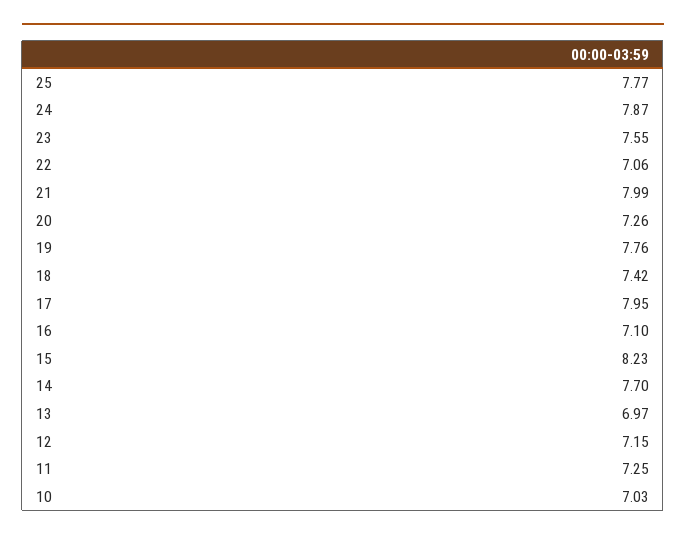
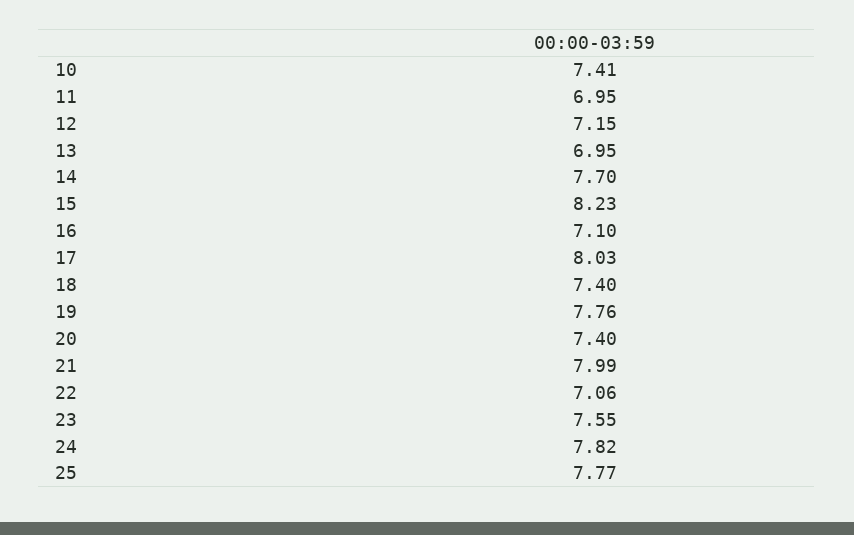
24: 7.87 -> 7.82
20: 7.26 -> 7.4
18: 7.42 -> 7.4
17: 7.95 -> 8.03
13: 6.97 -> 6.95
11: 7.25 -> 6.95
10: 7.03 -> 7.41

